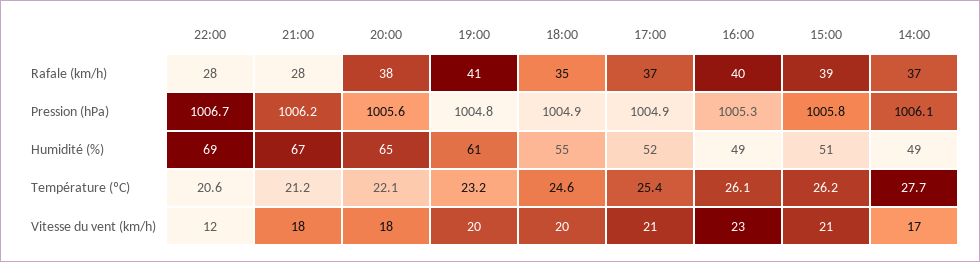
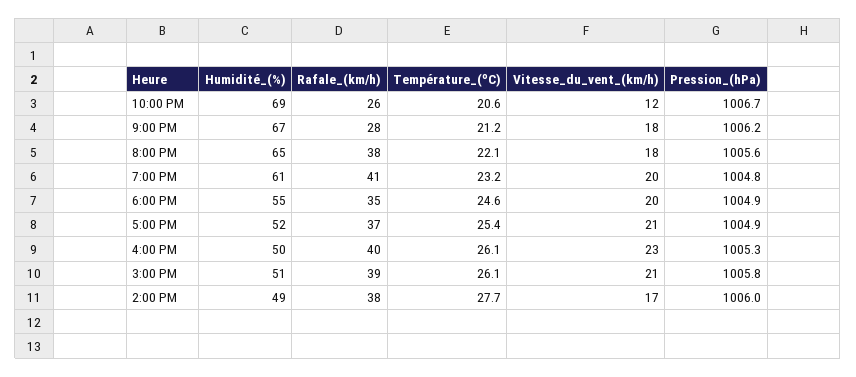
22:00, Rafale (km/h): 28 -> 26
14:00, Rafale (km/h): 37 -> 38
14:00, Pression (hPa): 1006.1 -> 1006
16:00, Humidité (%): 49 -> 50
15:00, Température (ºC): 26.2 -> 26.1

